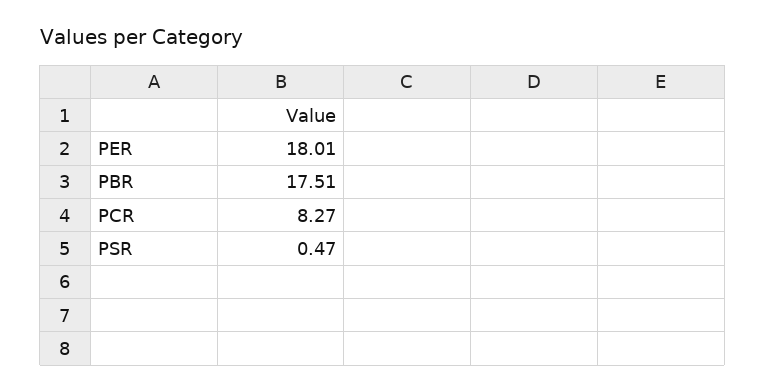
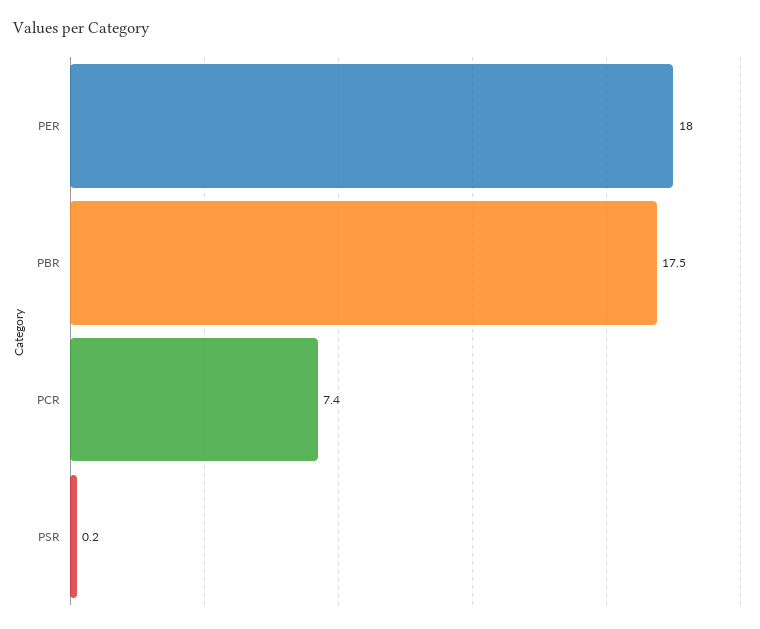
PCR: 8.27 -> 7.4
PSR: 0.47 -> 0.2

